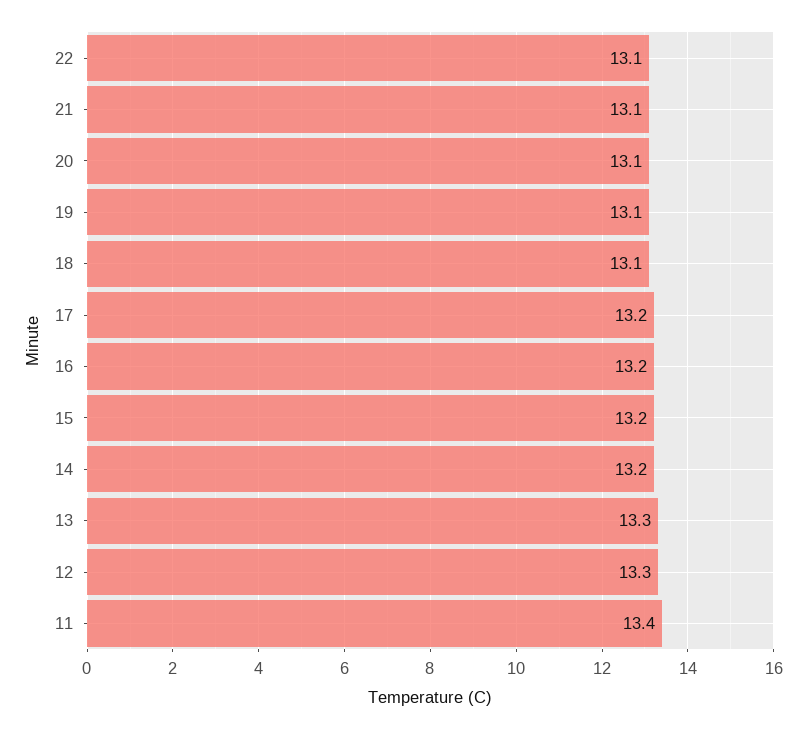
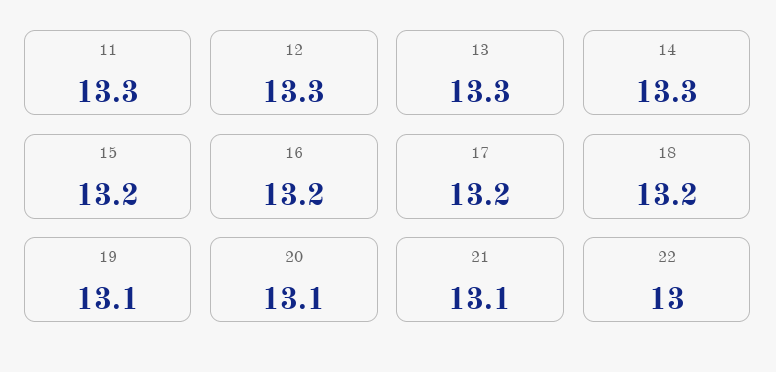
22: 13.1 -> 13
18: 13.1 -> 13.2
14: 13.2 -> 13.3
11: 13.4 -> 13.3

